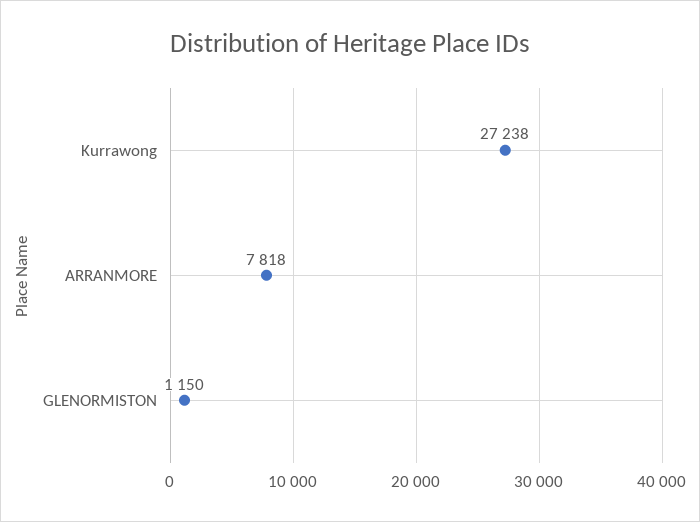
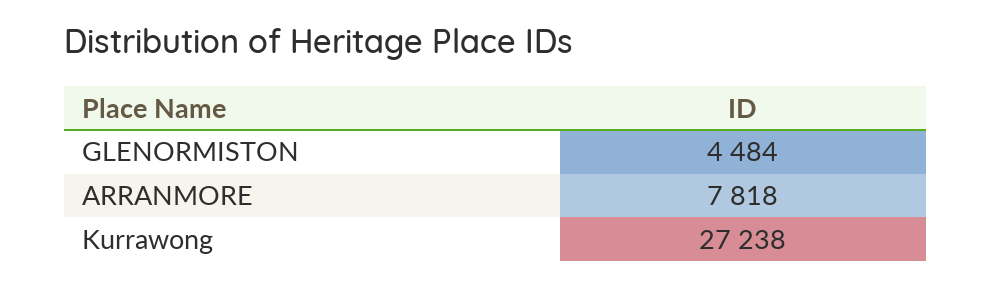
GLENORMISTON: 1150 -> 4484

